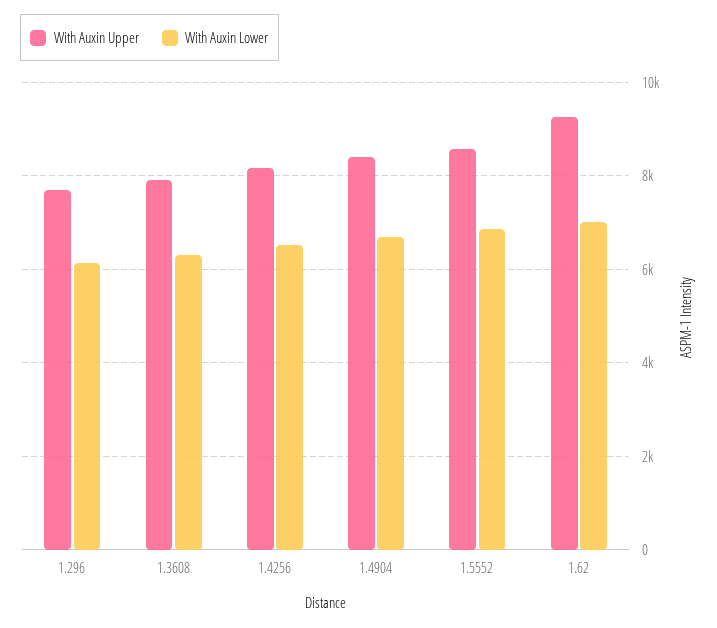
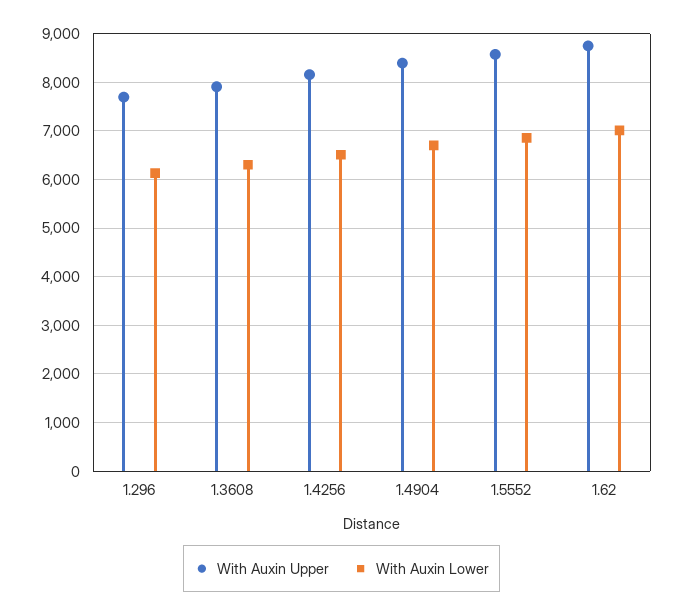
With Auxin Upper, 1.62: 9200 -> 8800

